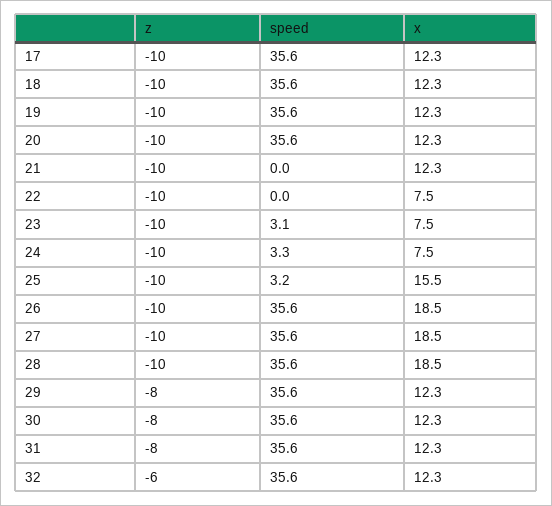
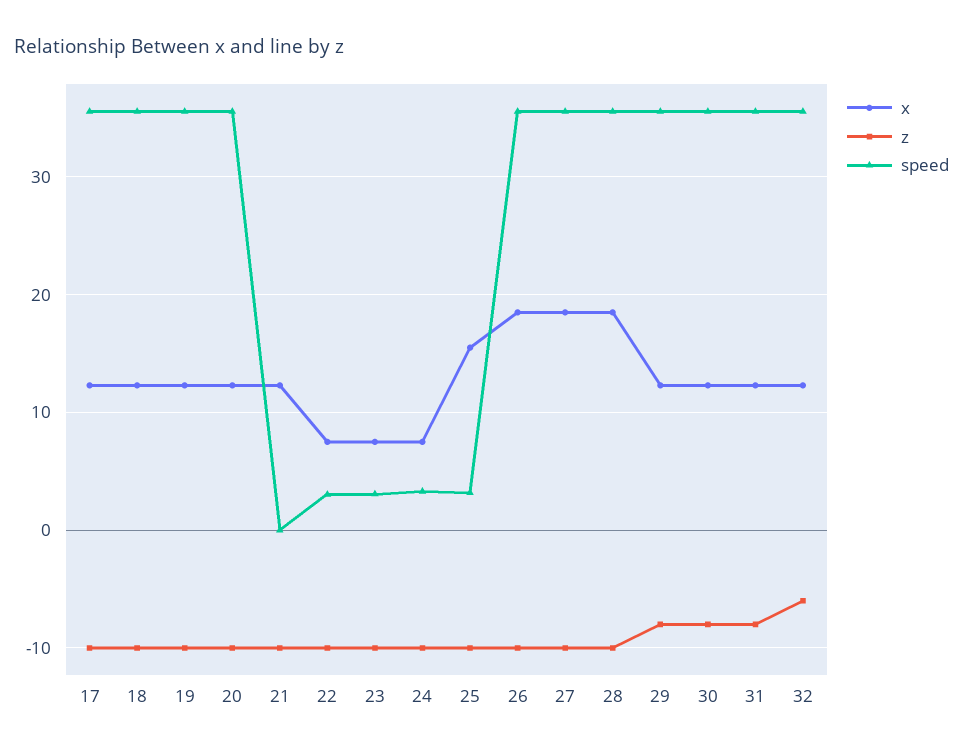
speed, 22: 0 -> 3

